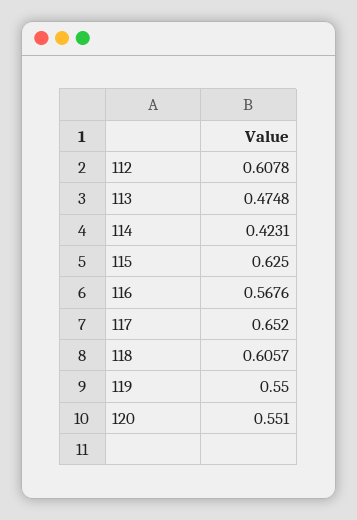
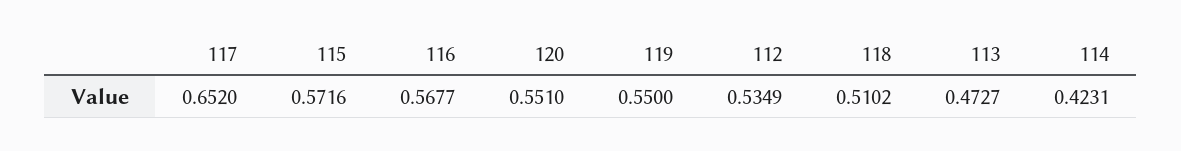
112: 0.6078 -> 0.5349
113: 0.4748 -> 0.4727
115: 0.625 -> 0.5716
116: 0.5676 -> 0.5677
118: 0.6057 -> 0.5102

